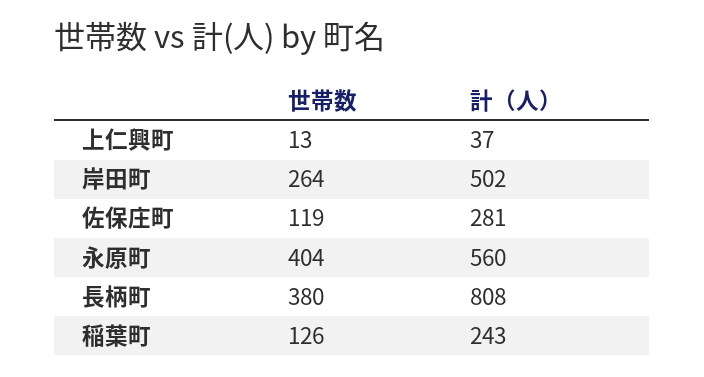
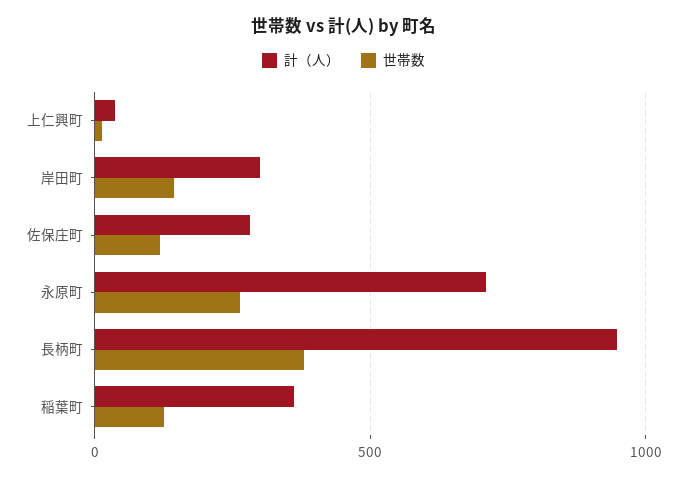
世帯数, 岸田町: 264 -> 150
計（人）, 岸田町: 502 -> 300
世帯数, 永原町: 404 -> 250
計（人）, 永原町: 560 -> 700
計（人）, 長柄町: 808 -> 950
計（人）, 稲葉町: 243 -> 350

